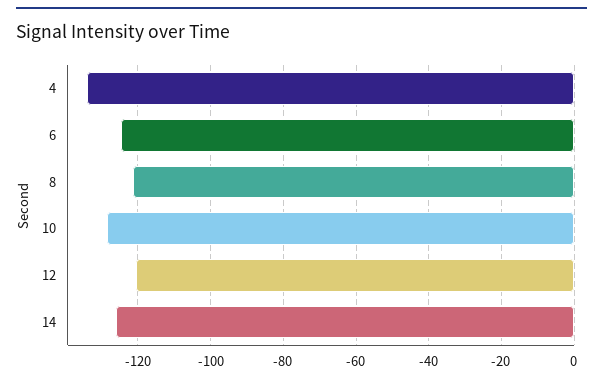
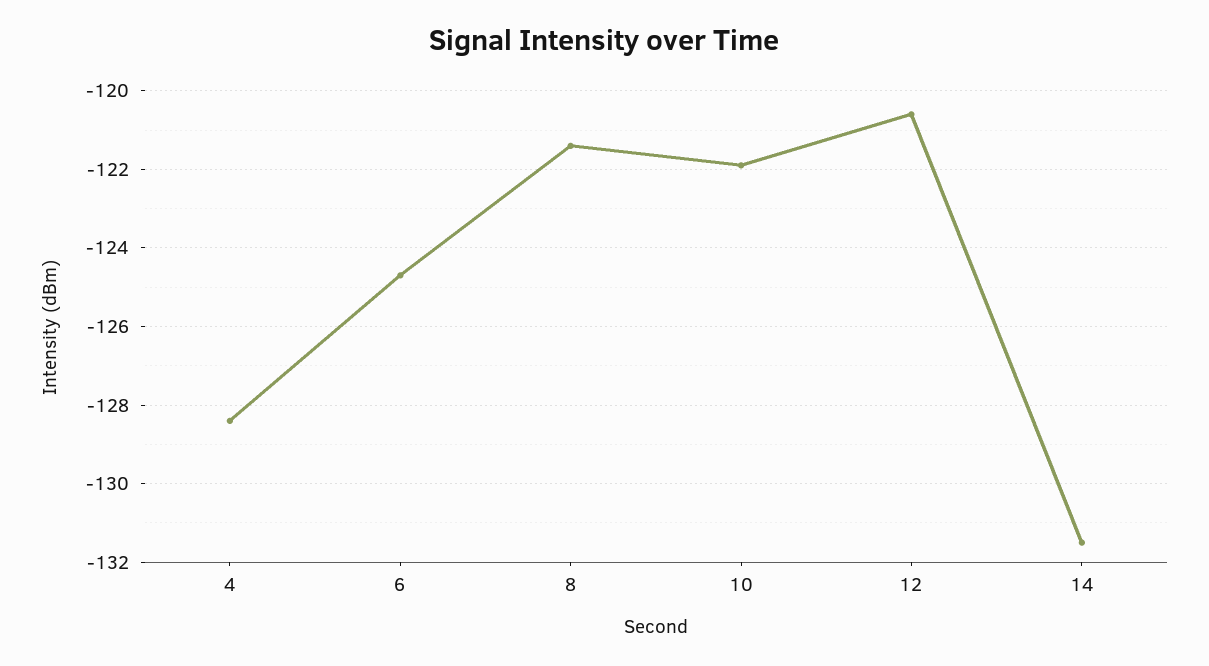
4: -134 -> -128.5
10: -128 -> -122
14: -126 -> -131.5

